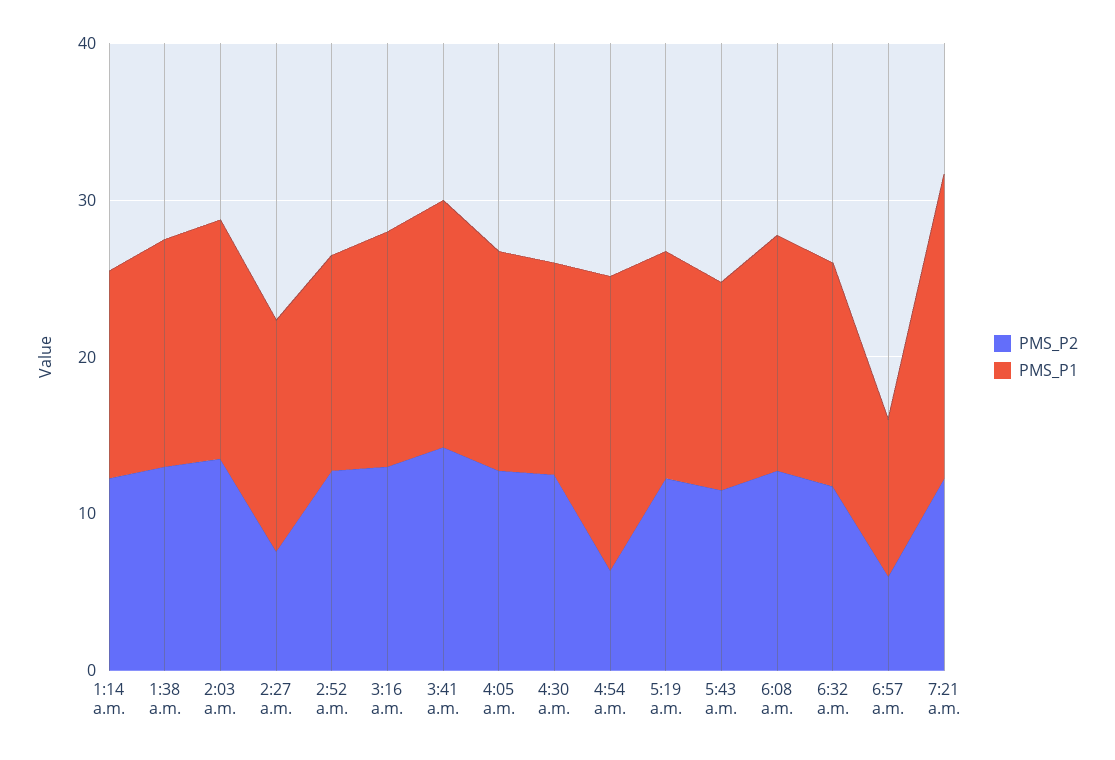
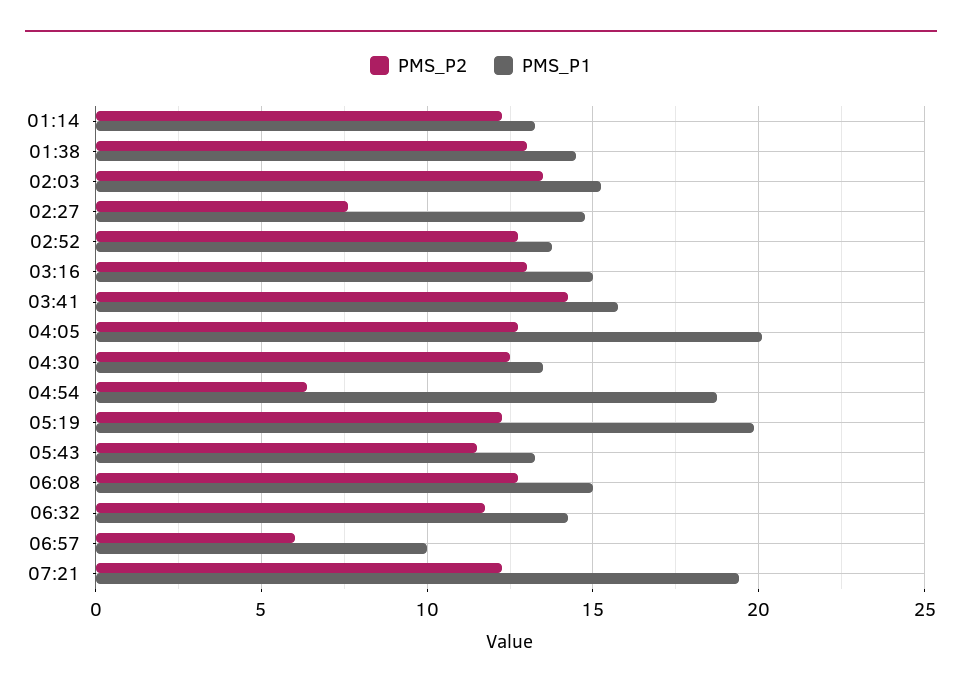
PMS_P1, 4:05 a.m.: 14 -> 20
PMS_P1, 5:19 a.m.: 14 -> 20

